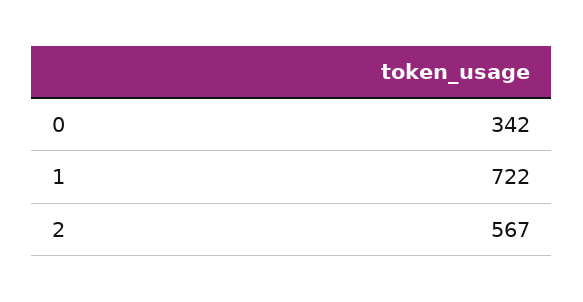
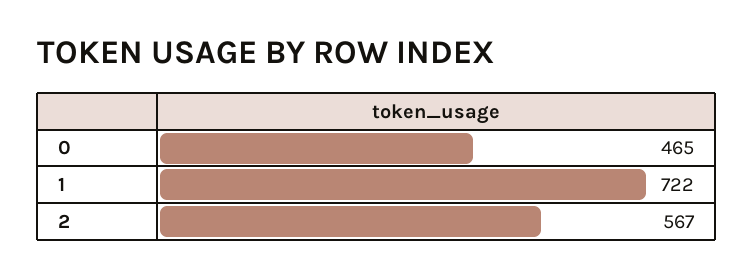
0: 342 -> 465

